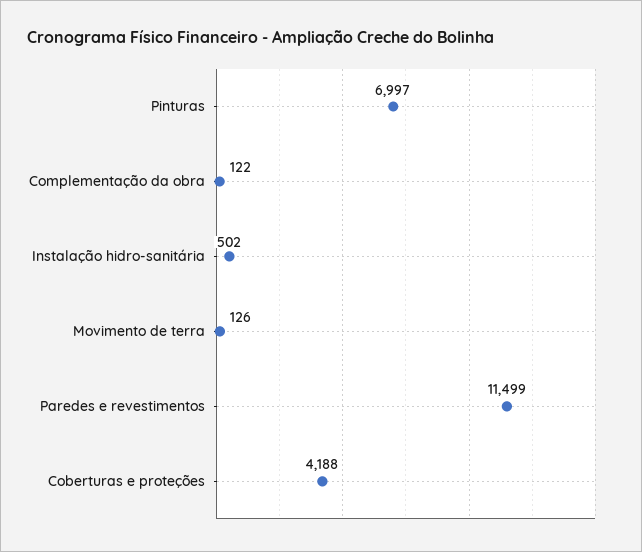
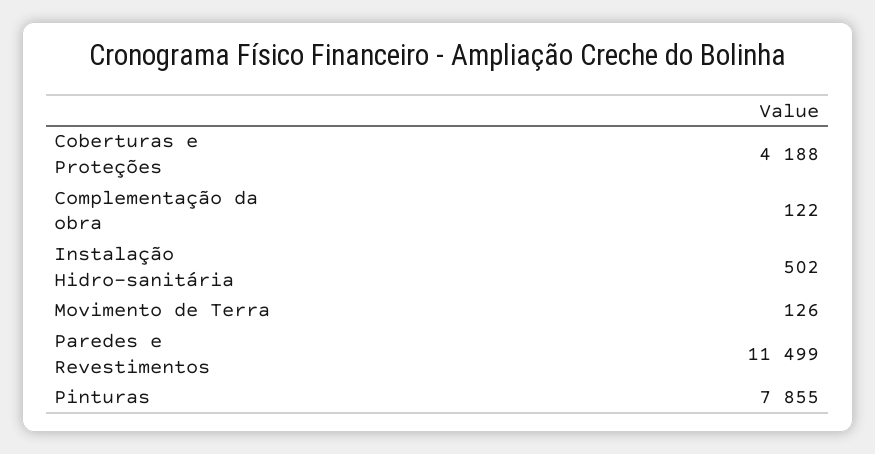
Pinturas: 6997 -> 7855

